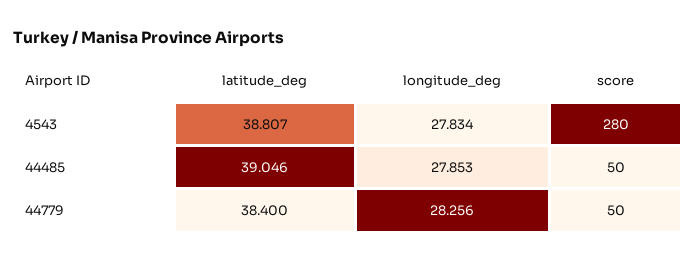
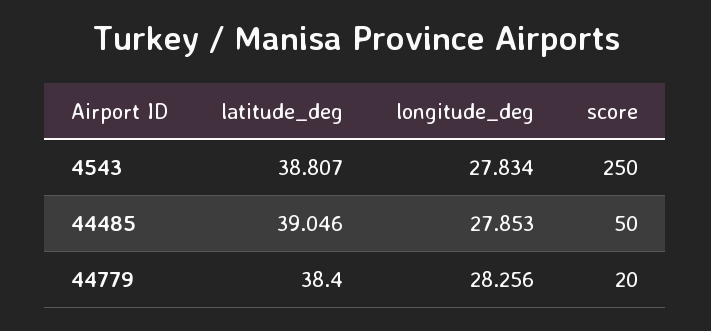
score, 4543: 280 -> 250
score, 44779: 50 -> 20

